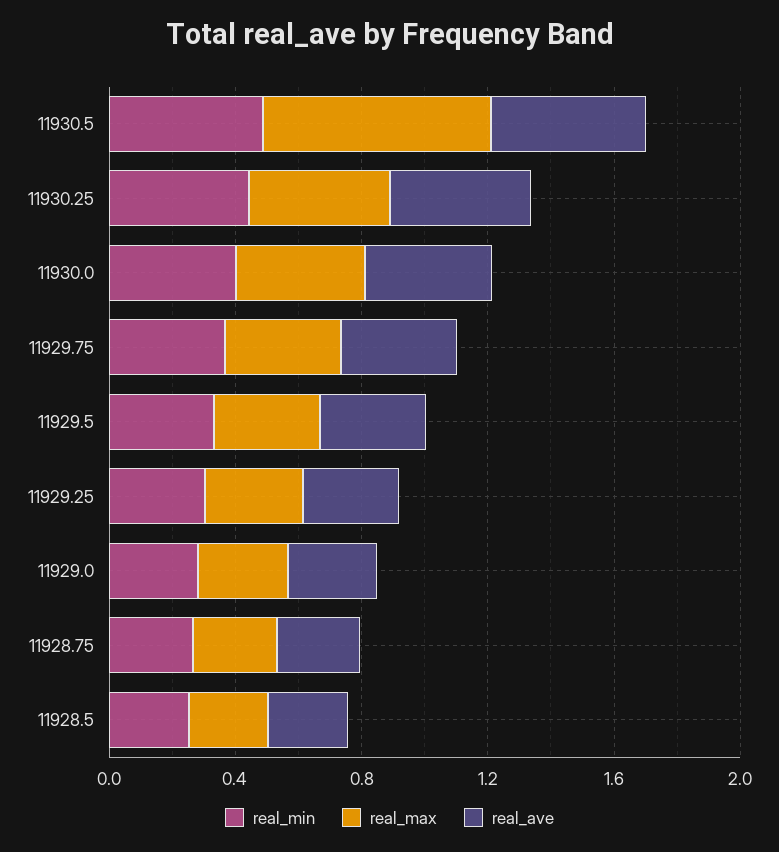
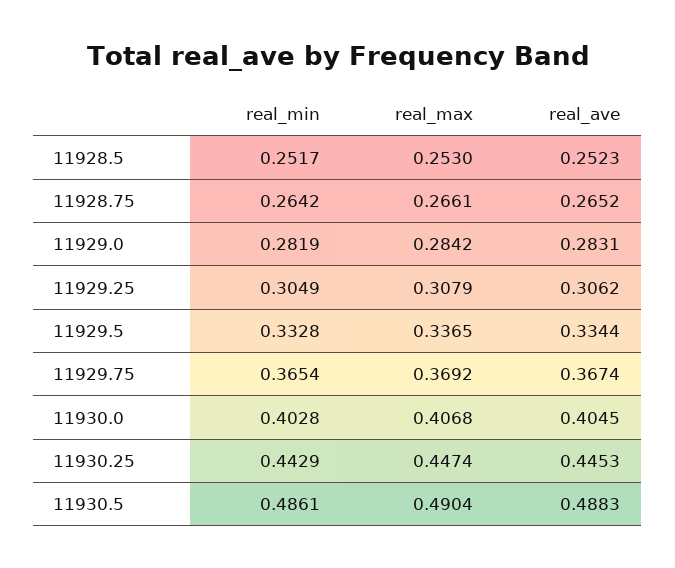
real_max, 11930.5: 0.7 -> 0.4904

